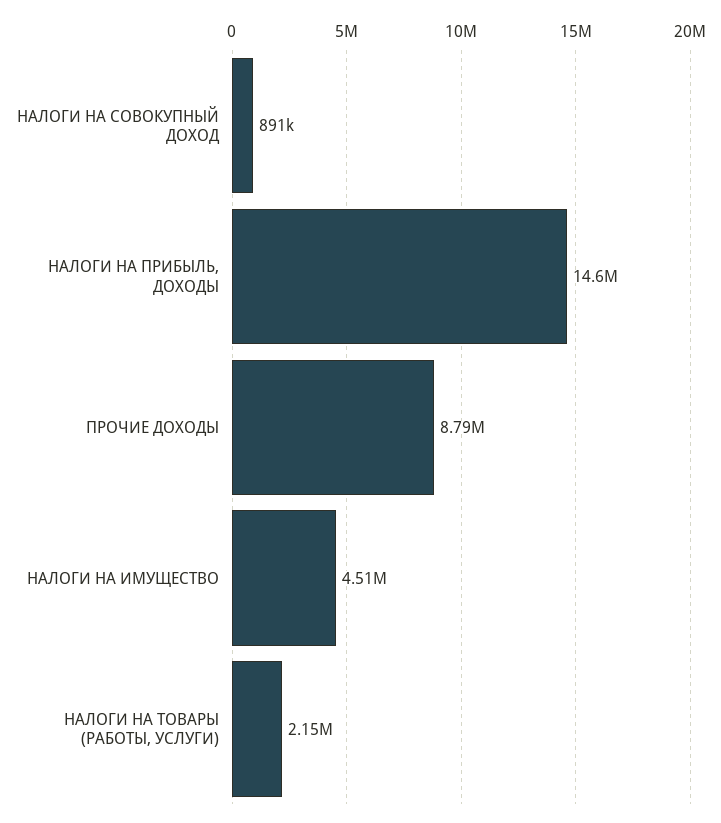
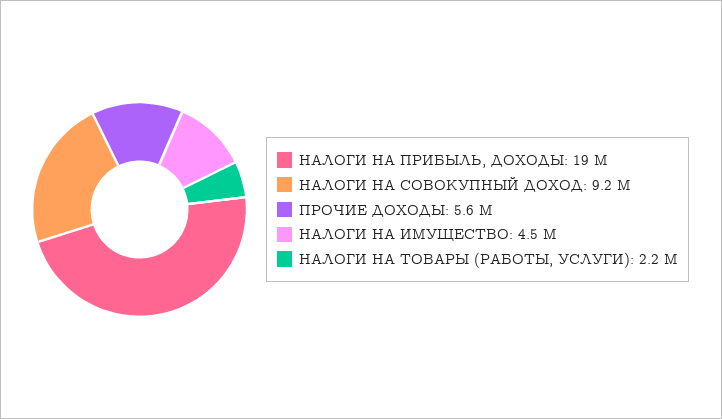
НАЛОГИ НА СОВОКУПНЫЙ ДОХОД: 891000 -> 9200000
НАЛОГИ НА ПРИБЫЛЬ, ДОХОДЫ: 14600000 -> 19000000
ПРОЧИЕ ДОХОДЫ: 8790000 -> 5600000

